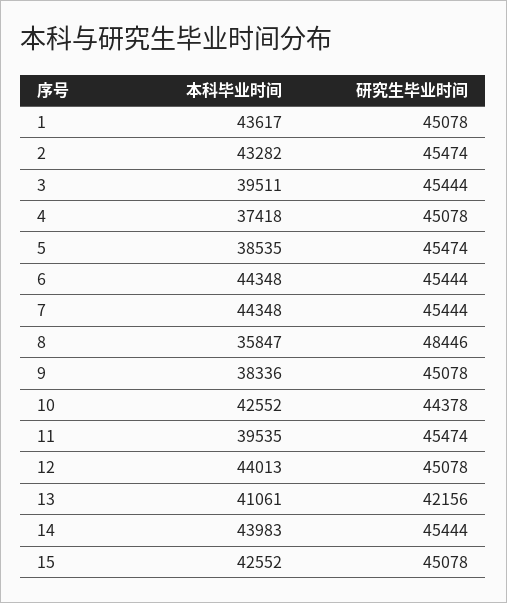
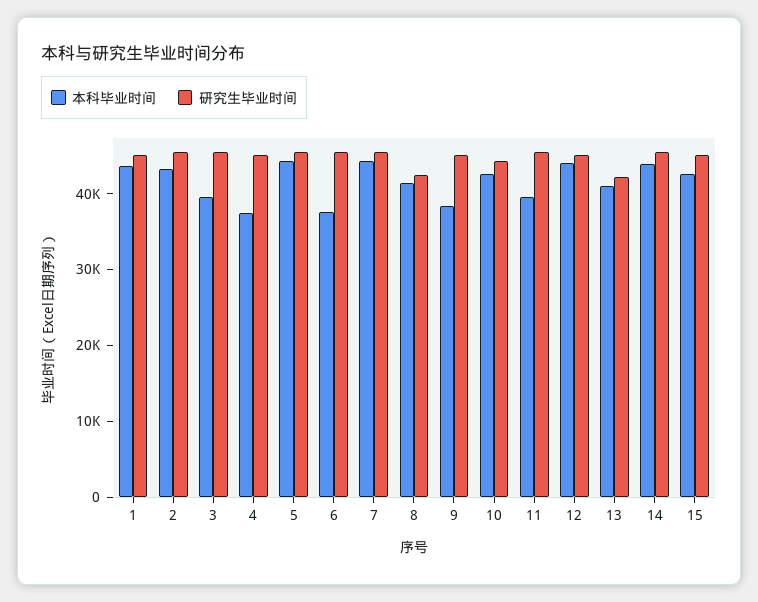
本科毕业时间, 5: 38535 -> 44000
本科毕业时间, 6: 44348 -> 38000
本科毕业时间, 8: 35847 -> 42000
研究生毕业时间, 8: 48446 -> 42000

